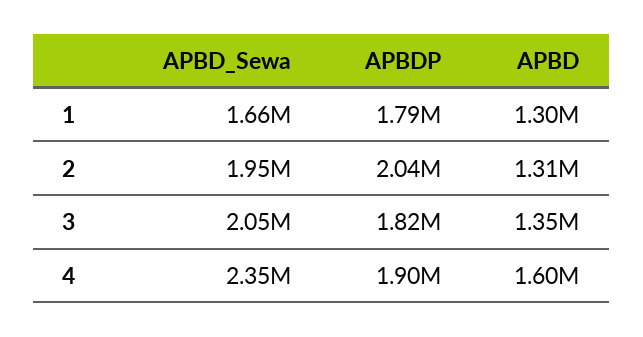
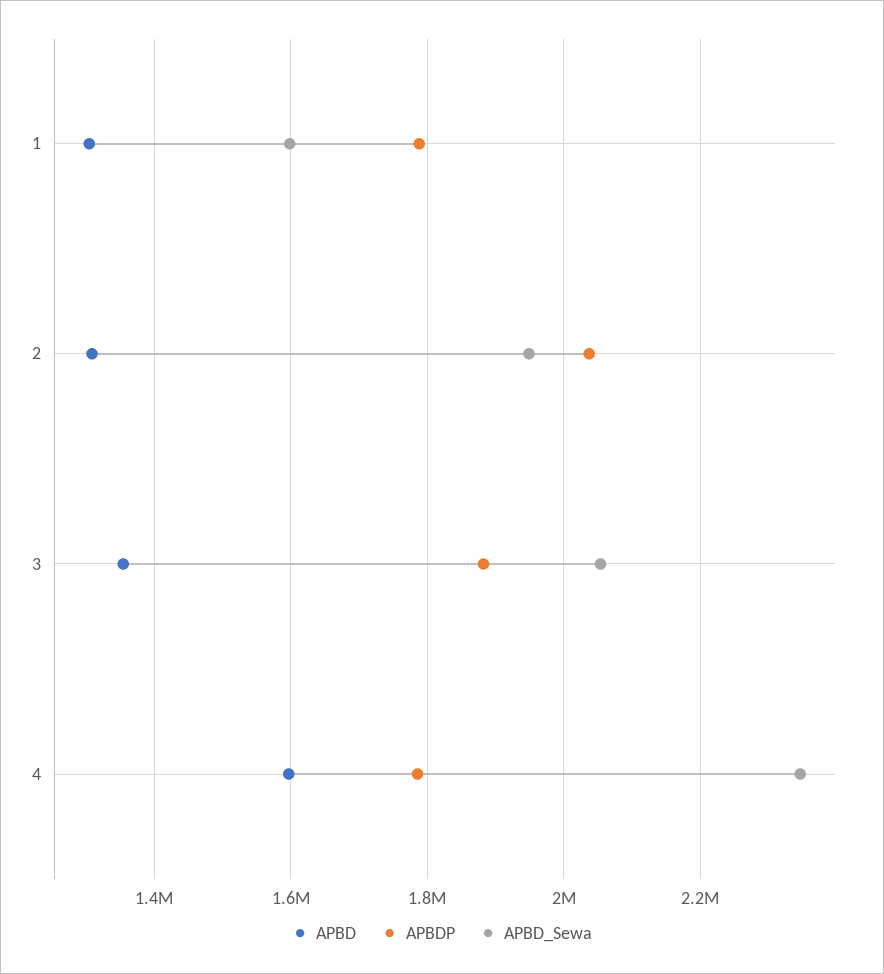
APBD_Sewa, 1: 1660000 -> 1600000
APBDP, 3: 1820000 -> 1880000
APBDP, 4: 1900000 -> 1780000

